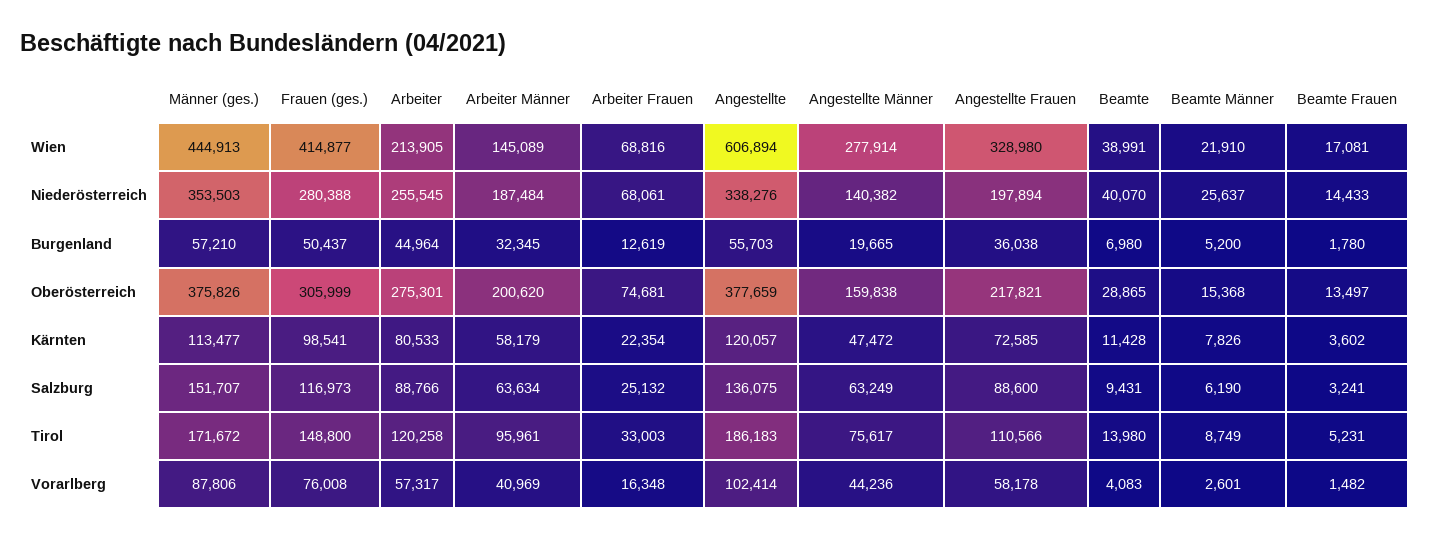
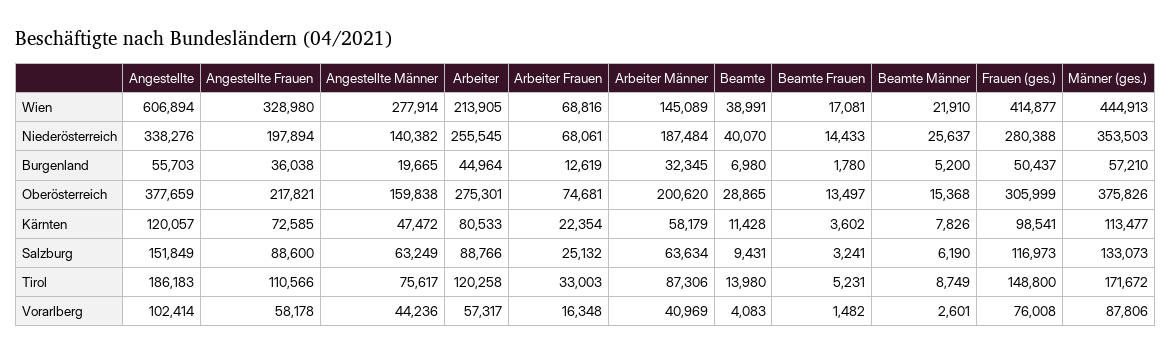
Männer (ges.), Salzburg: 151707 -> 133073
Angestellte, Salzburg: 136075 -> 151849
Arbeiter Männer, Tirol: 95961 -> 87306

